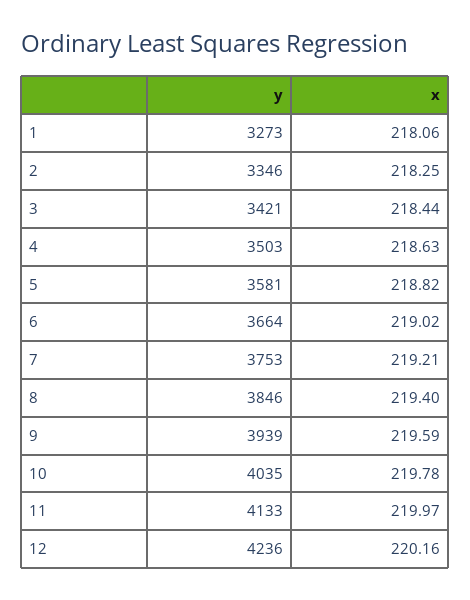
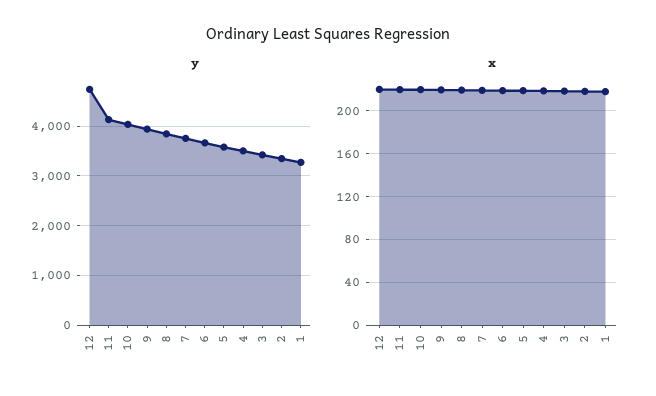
y, 12: 4236 -> 4800

